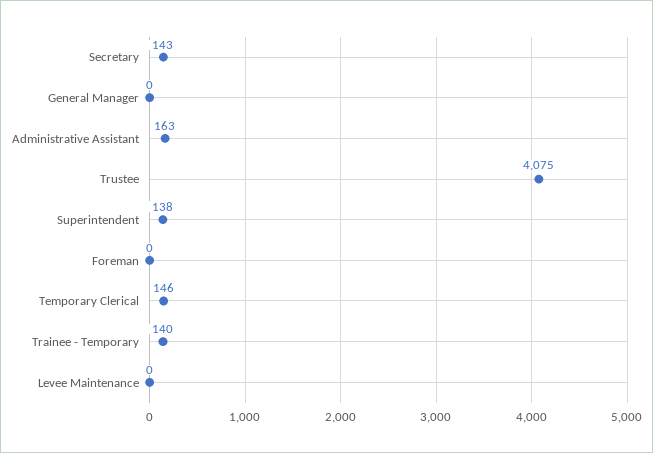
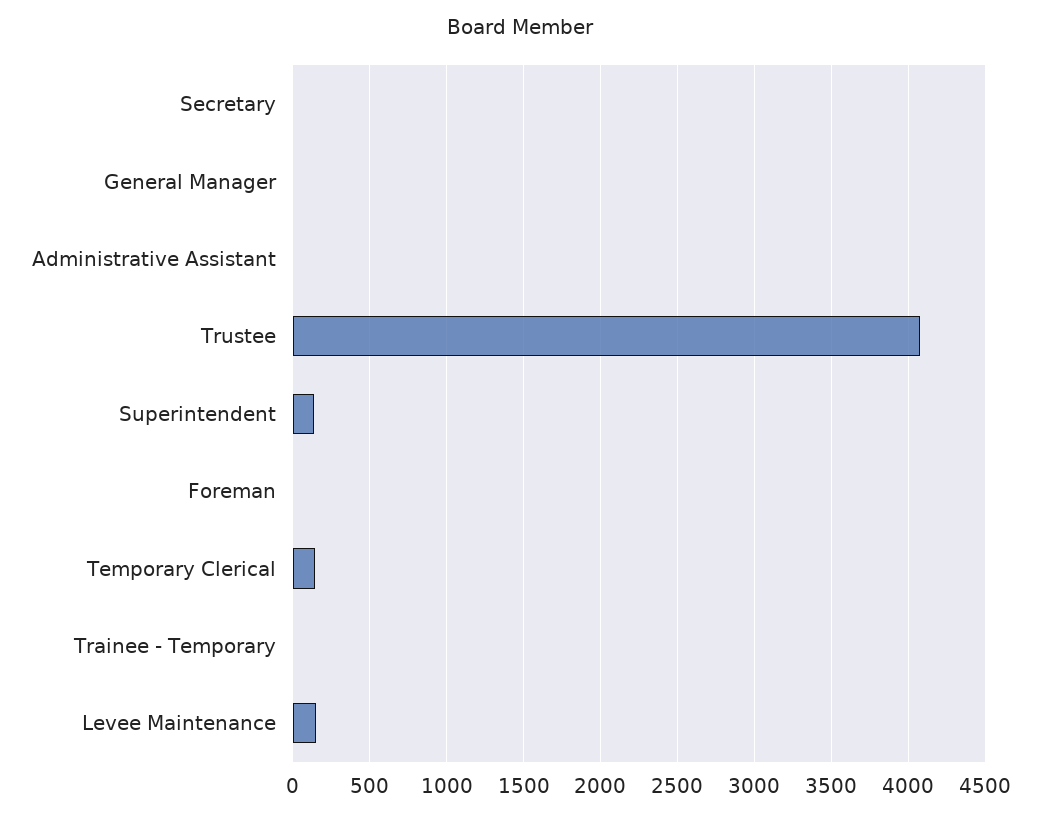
Secretary: 143 -> 0
Administrative Assistant: 163 -> 0
Trainee - Temporary: 140 -> 0
Levee Maintenance: 0 -> 150

